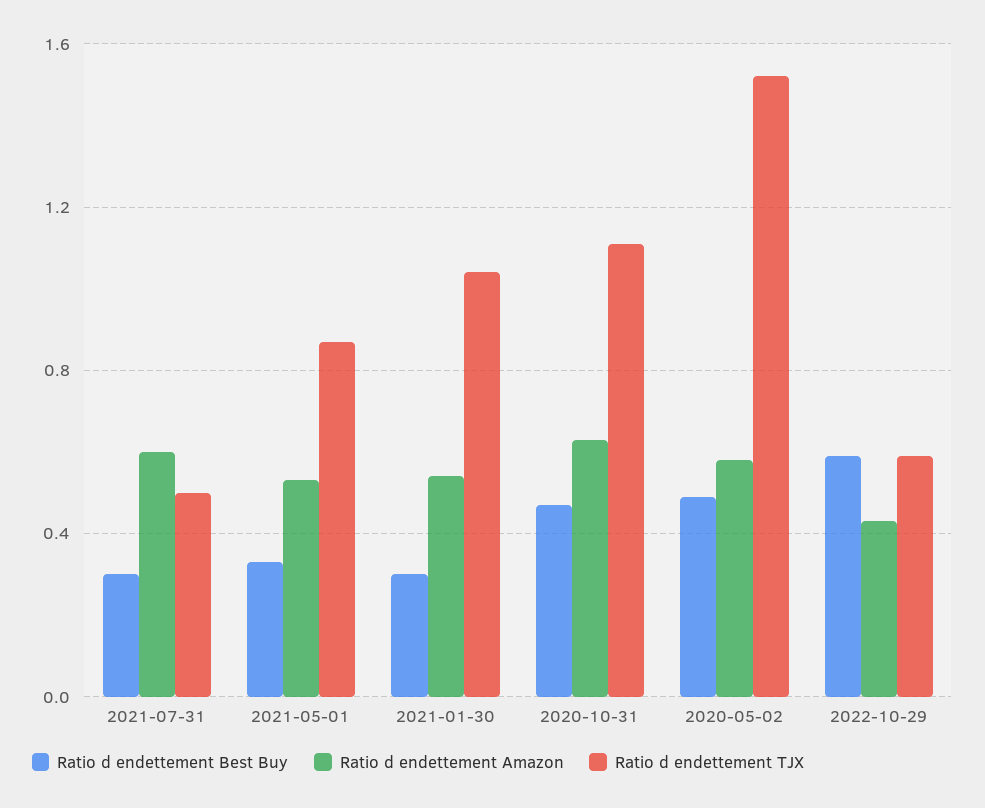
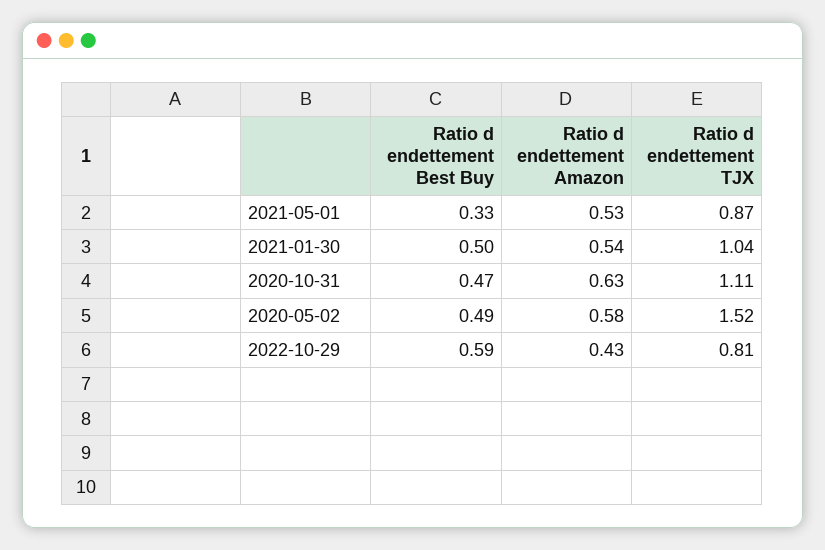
Ratio d endettement Best Buy, 2021-07-31: 0.3 -> none
Ratio d endettement Amazon, 2021-07-31: 0.6 -> none
Ratio d endettement TJX, 2021-07-31: 0.5 -> none
Ratio d endettement Best Buy, 2021-01-30: 0.3 -> 0.5
Ratio d endettement TJX, 2022-10-29: 0.6 -> 0.81

